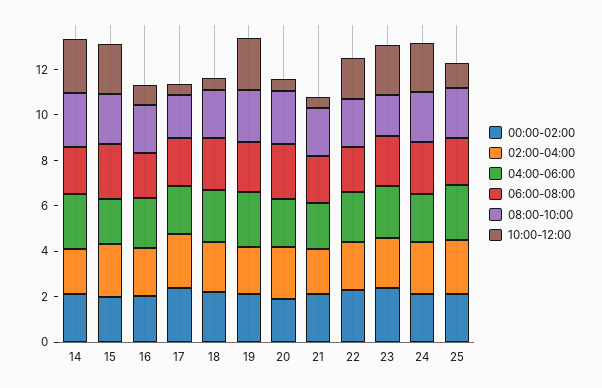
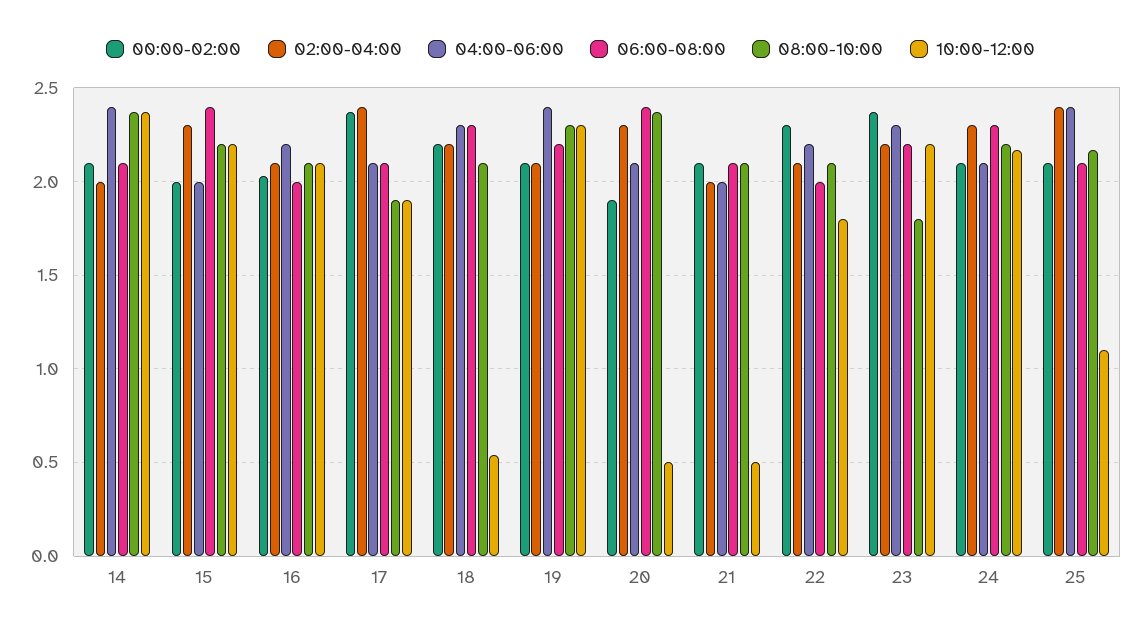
10:00-12:00, 16: 1 -> 2.1
10:00-12:00, 17: 0.5 -> 1.9

